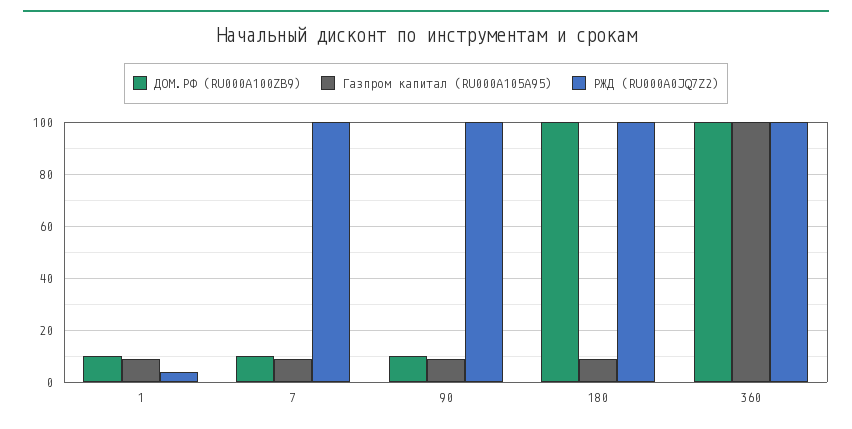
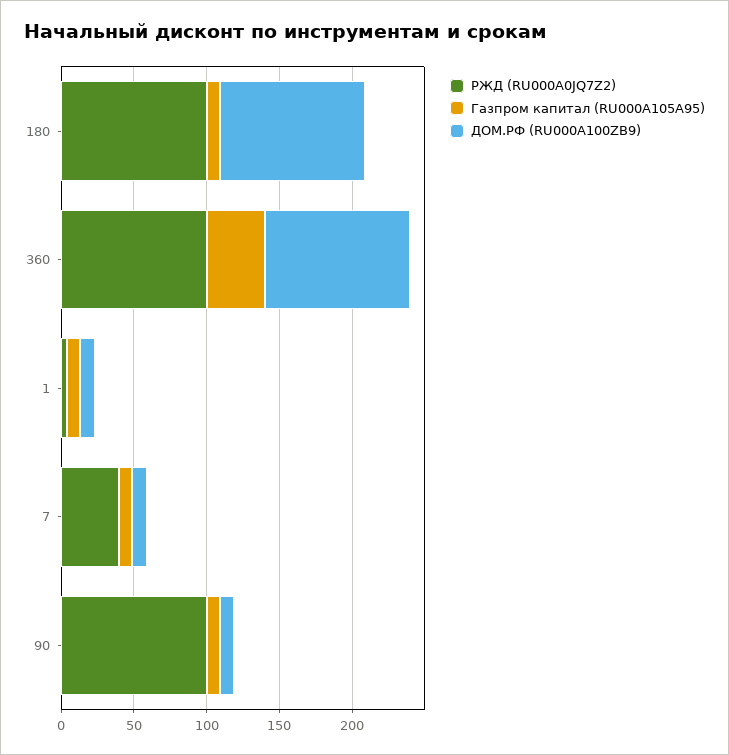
РЖД (RU000A0JQ7Z2), 7: 100 -> 40
Газпром капитал (RU000A105A95), 360: 100 -> 40

